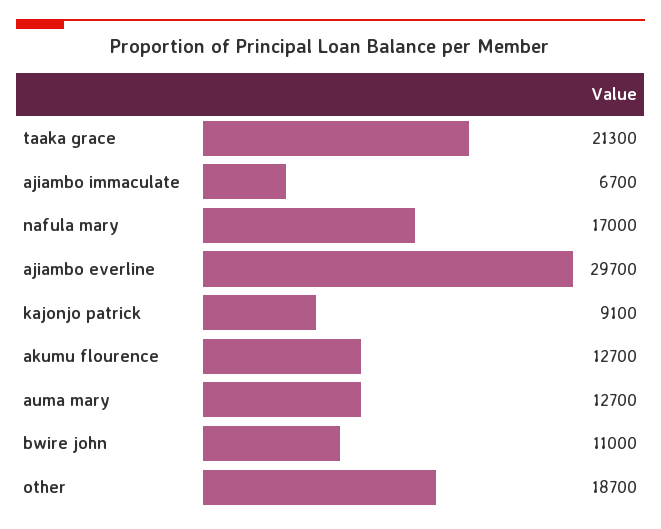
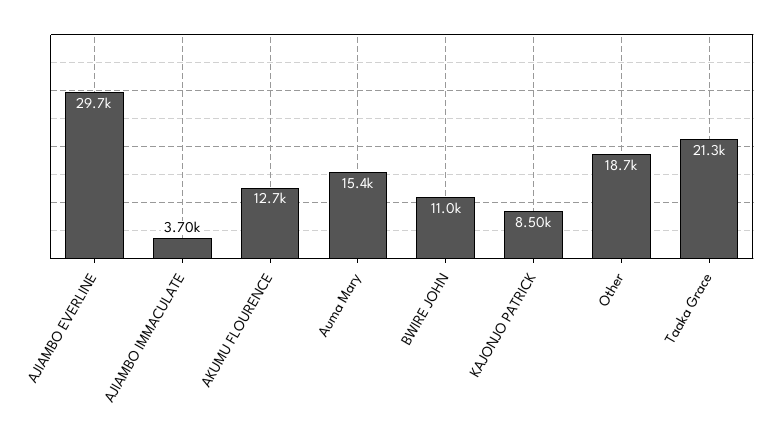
ajiambo immaculate: 6700 -> 3700
nafula mary: 17000 -> none
kajonjo patrick: 9100 -> 8500
auma mary: 12700 -> 15400

